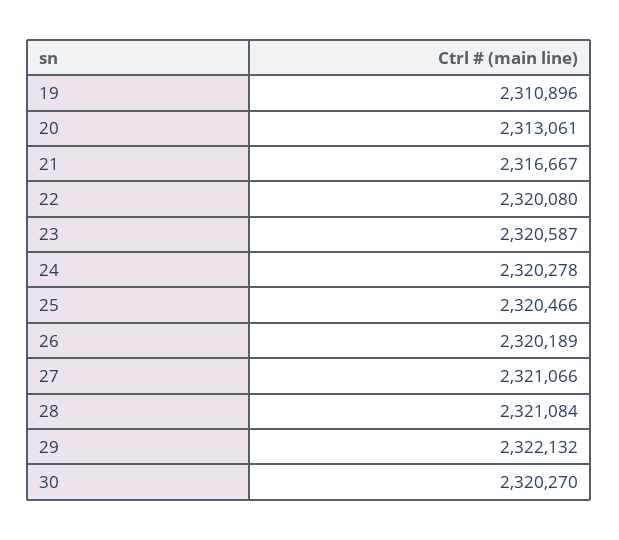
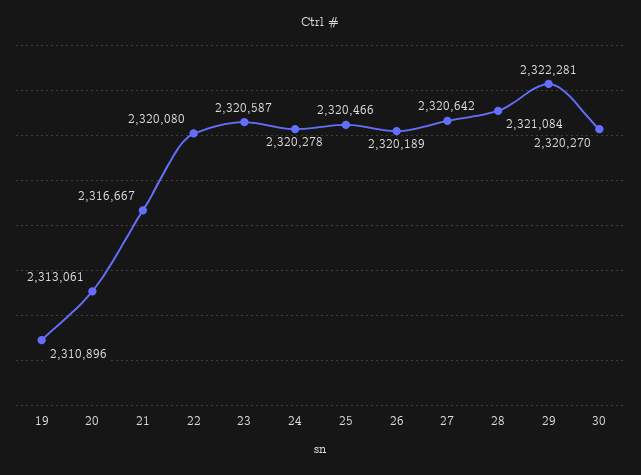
27: 2321066 -> 2320642
29: 2322132 -> 2322281

